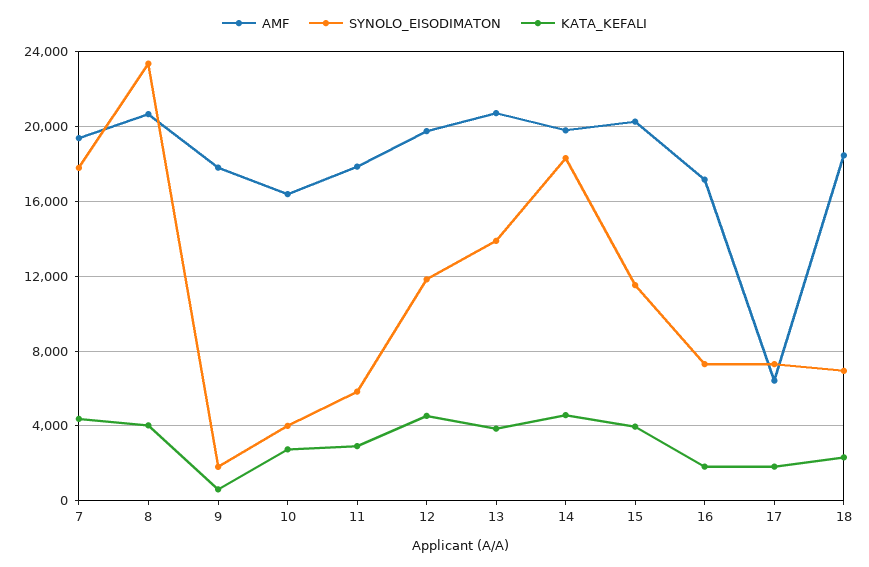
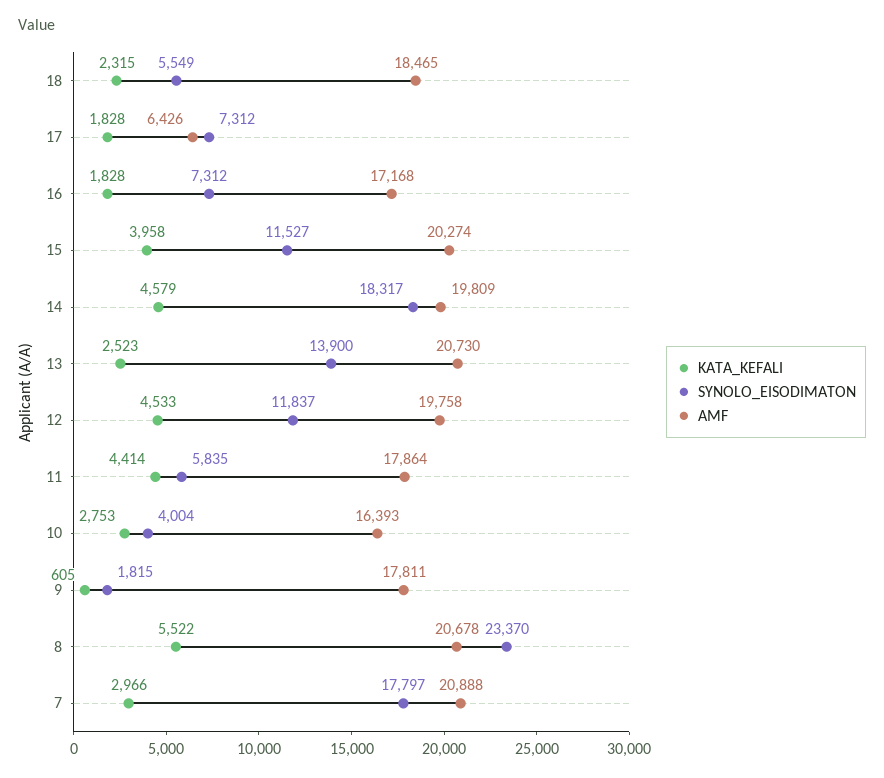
AMF, 7: 19500 -> 20888
KATA_KEFALI, 7: 4500 -> 2966
KATA_KEFALI, 8: 4000 -> 5522
KATA_KEFALI, 11: 3000 -> 4414
KATA_KEFALI, 13: 4000 -> 2523
SYNOLO_EISODIMATON, 18: 7000 -> 5549

